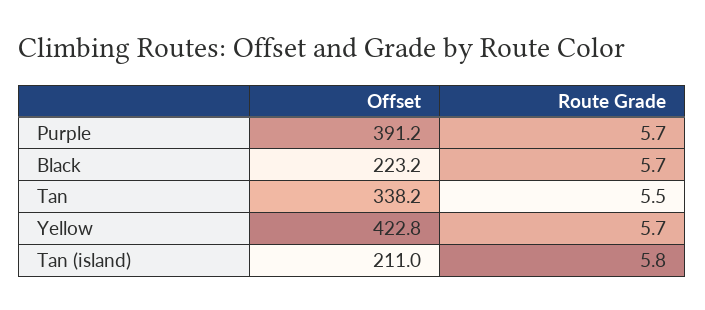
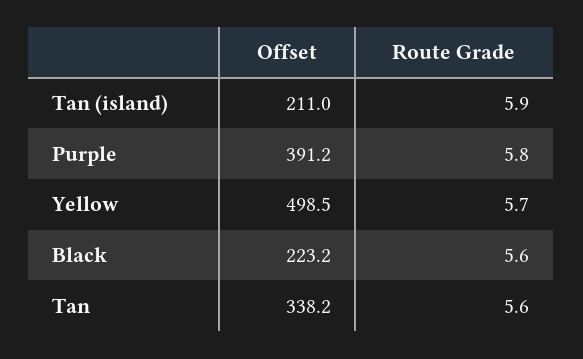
Route Grade, Purple: 5.7 -> 5.8
Route Grade, Black: 5.7 -> 5.6
Route Grade, Tan: 5.5 -> 5.6
Offset, Yellow: 422.8 -> 498.5
Route Grade, Tan (island): 5.8 -> 5.9

